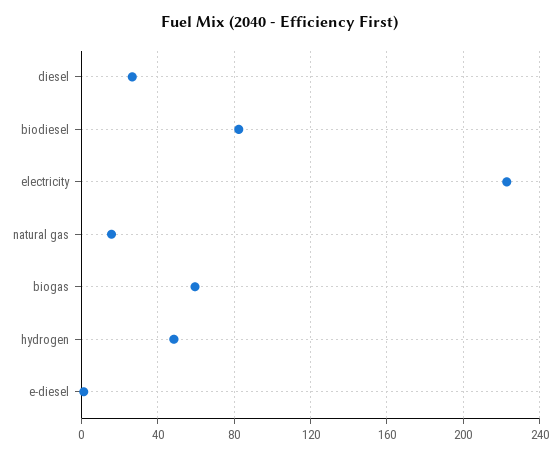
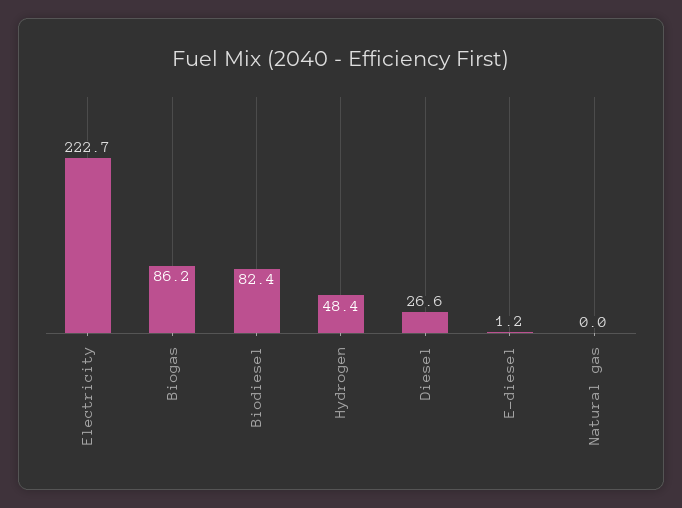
natural gas: 15 -> 0
biogas: 60 -> 86.2

